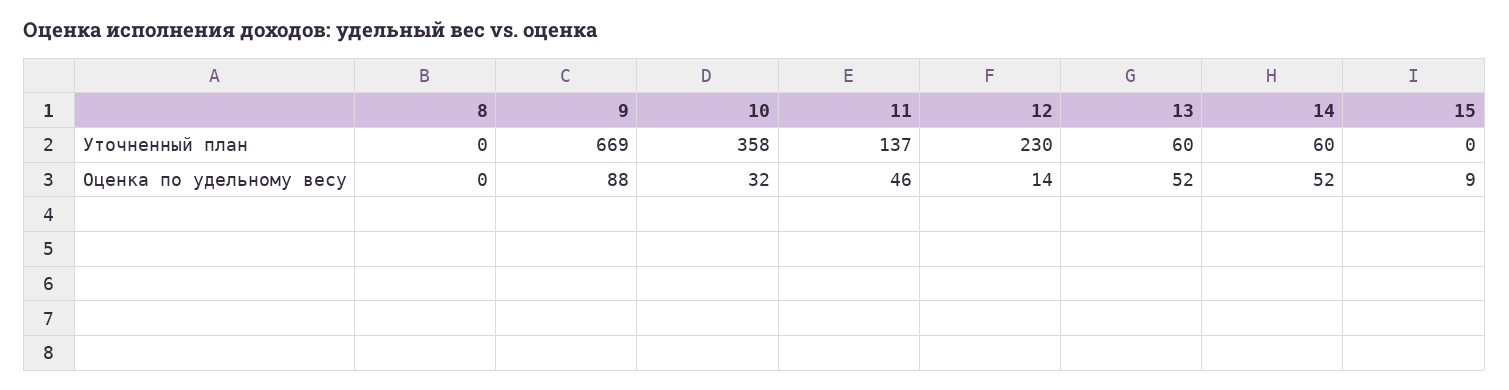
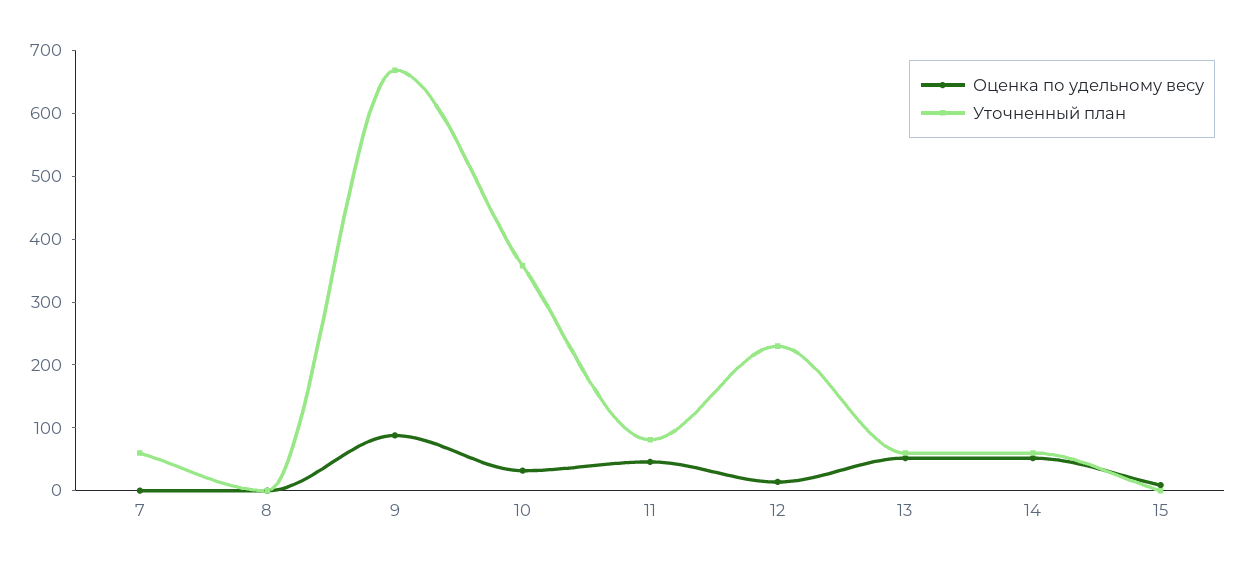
Уточненный план, 11: 137 -> 80
Оценка по удельному весу, 7: none -> 0
Уточненный план, 7: none -> 60

